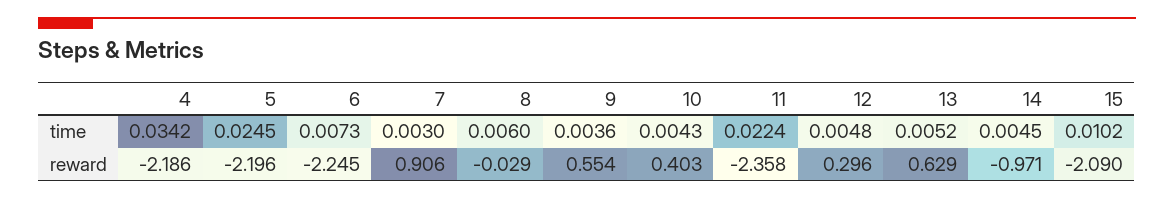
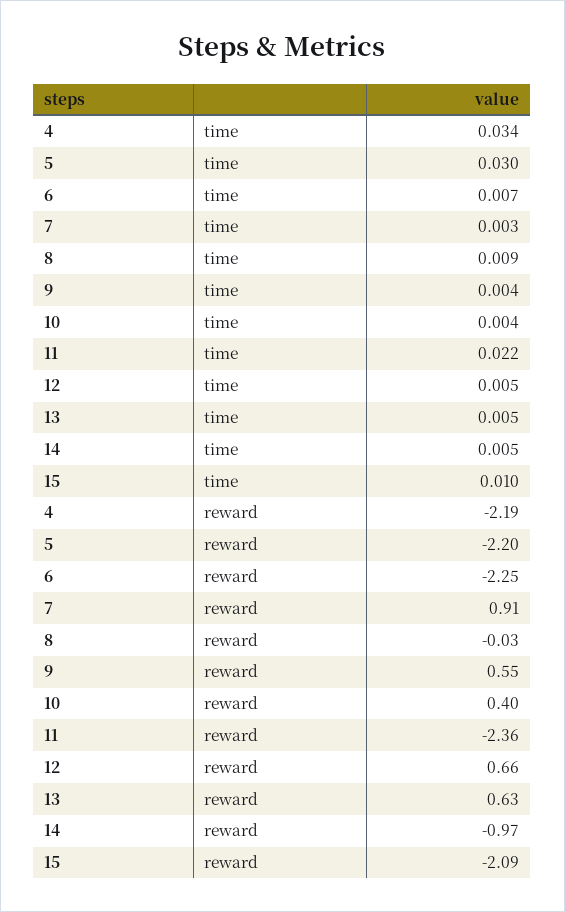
5, time: 0.0245 -> 0.03
8, time: 0.006 -> 0.009
12, reward: 0.296 -> 0.66

